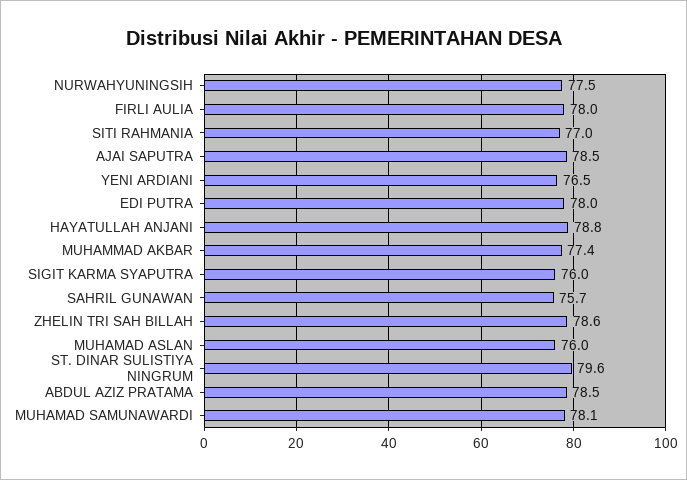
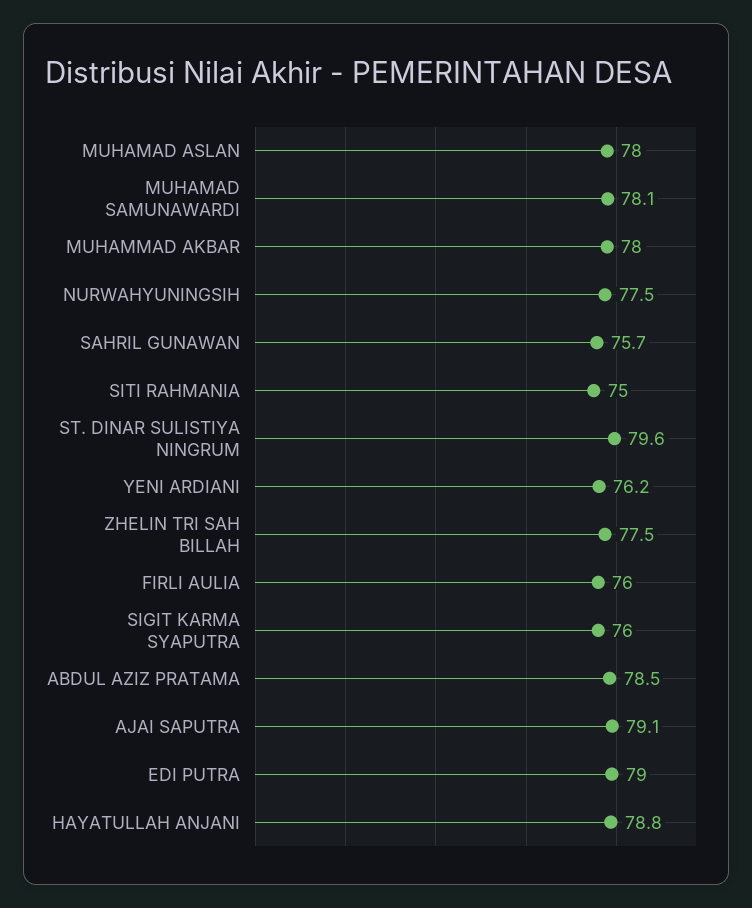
FIRLI AULIA: 78 -> 76
SITI RAHMANIA: 77 -> 75
AJAI SAPUTRA: 78.5 -> 79.1
YENI ARDIANI: 76.5 -> 76.2
EDI PUTRA: 78 -> 79
MUHAMMAD AKBAR: 77.4 -> 78
ZHELIN TRI SAH BILLAH: 78.6 -> 77.5
MUHAMAD ASLAN: 76 -> 78

